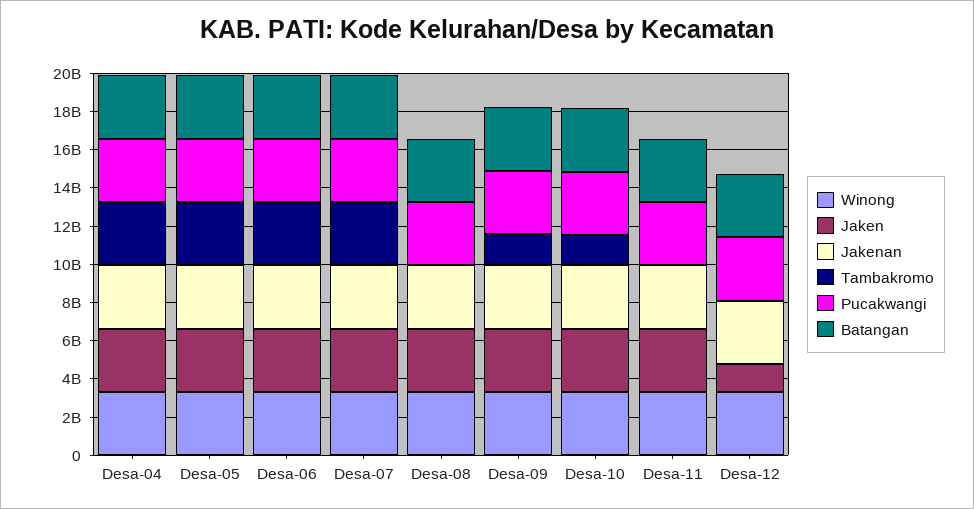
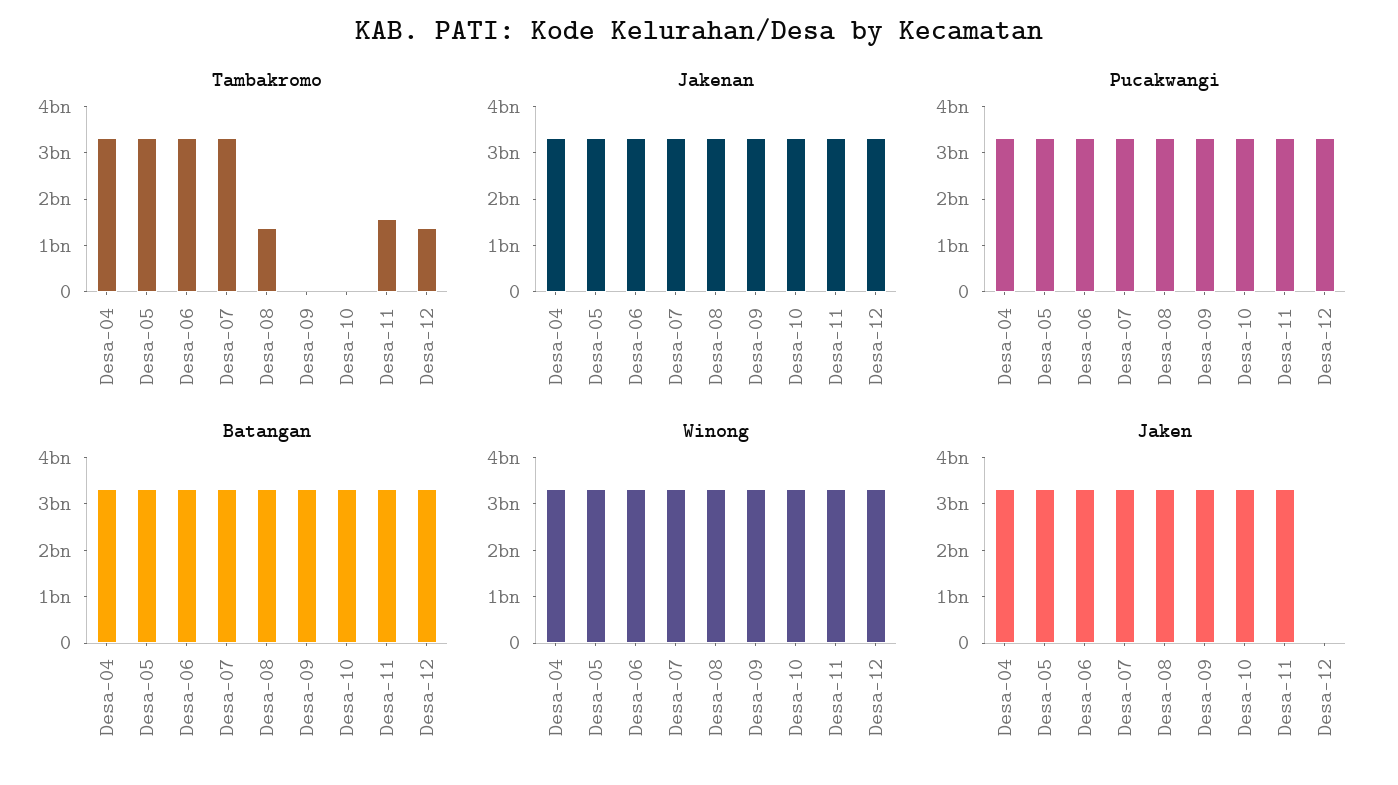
Tambakromo, Desa-08: 0 -> 1400000000
Tambakromo, Desa-09: 1500000000 -> 0
Tambakromo, Desa-10: 1500000000 -> 0
Tambakromo, Desa-11: 0 -> 1600000000
Jaken, Desa-12: 1500000000 -> 0
Tambakromo, Desa-12: 0 -> 1400000000

